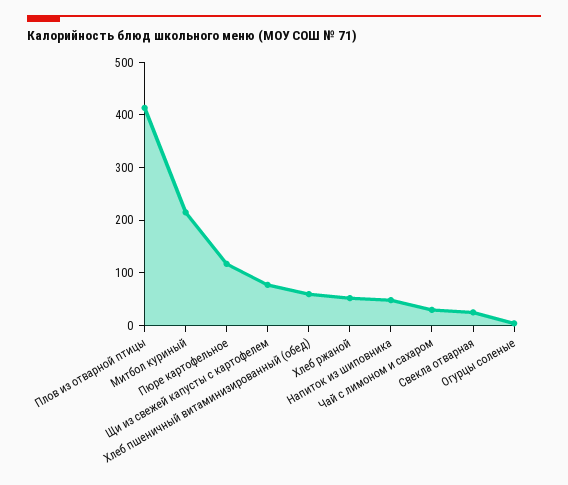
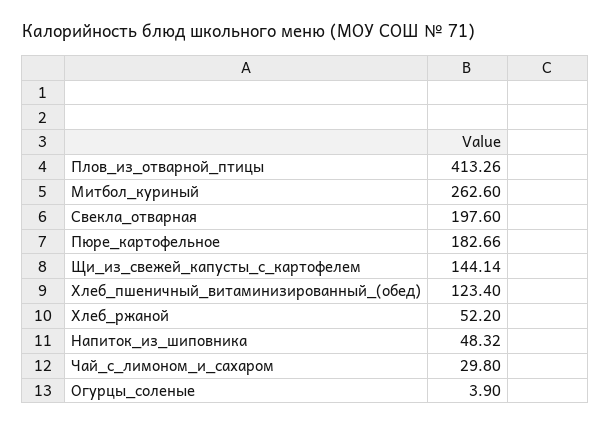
Митбол куриный: 220 -> 262.6
Пюре картофельное: 120 -> 182.66
Щи из свежей капусты с картофелем: 80 -> 144.14
Хлеб пшеничный витаминизированный (обед): 60 -> 123.4
Свекла отварная: 20 -> 197.6

